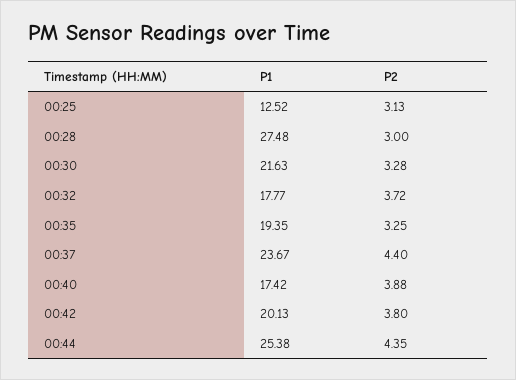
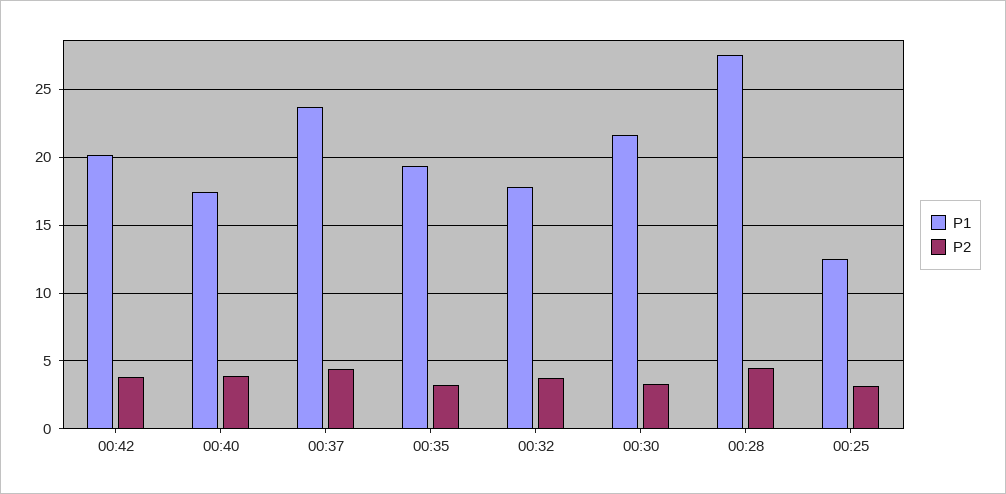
P2, 00:28: 3 -> 4.5
P1, 00:44: 25.38 -> none
P2, 00:44: 4.35 -> none

